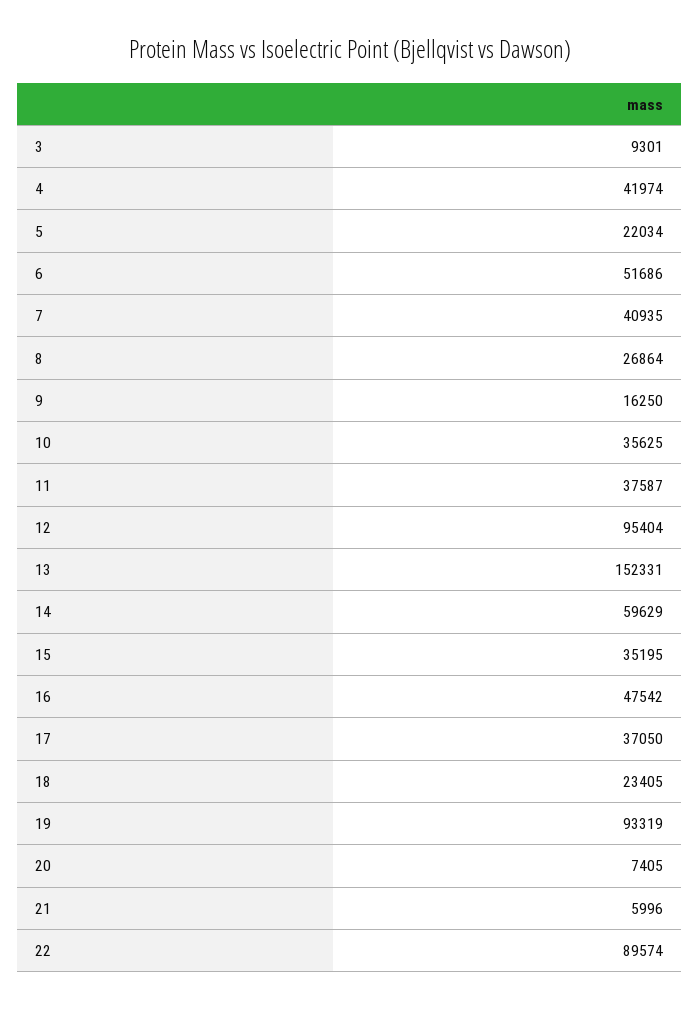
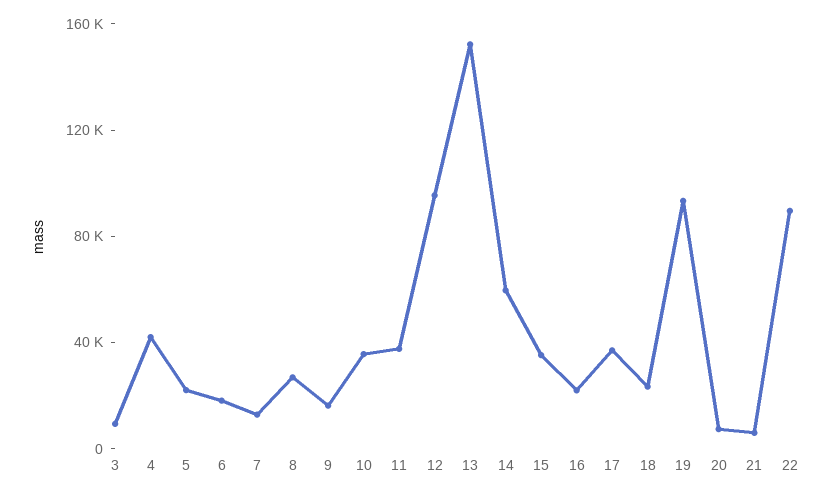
6: 51686 -> 20000
7: 40935 -> 10000
16: 47542 -> 20000

